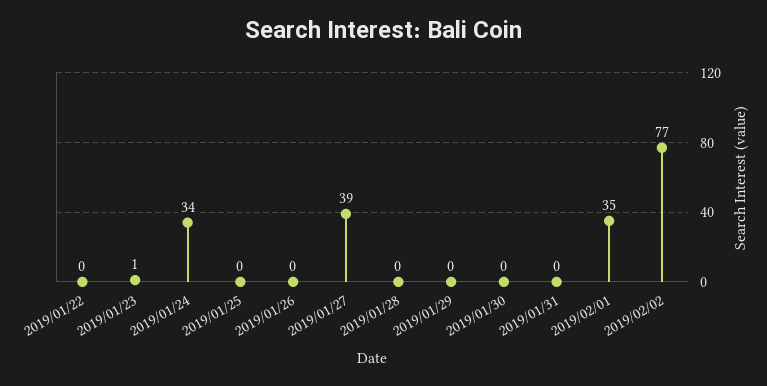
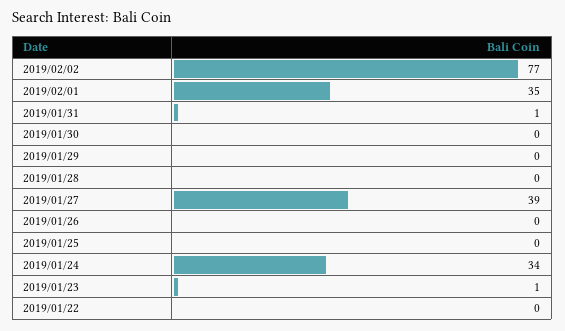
2019/01/31: 0 -> 1

